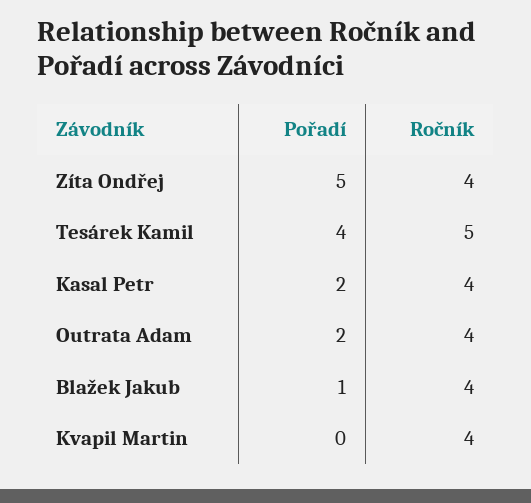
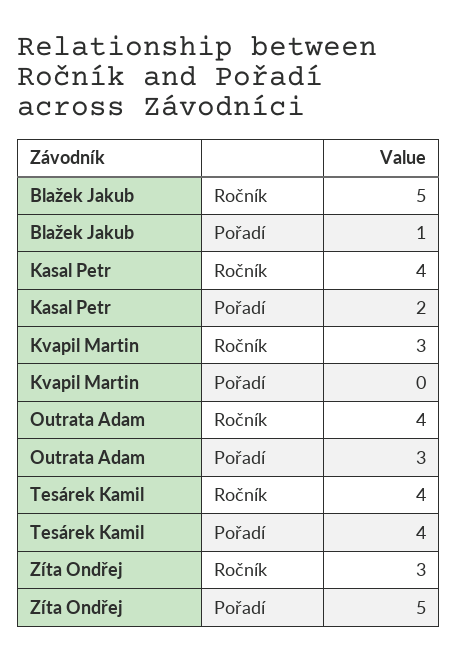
Ročník, Zíta Ondřej: 4 -> 3
Ročník, Tesárek Kamil: 5 -> 4
Pořadí, Outrata Adam: 2 -> 3
Ročník, Blažek Jakub: 4 -> 5
Ročník, Kvapil Martin: 4 -> 3

